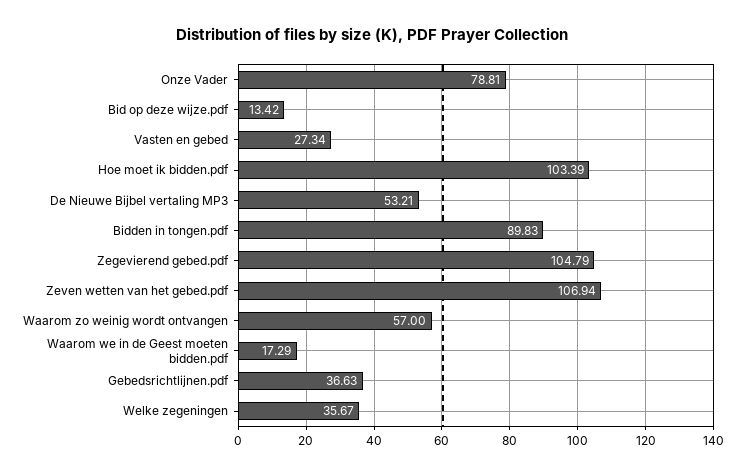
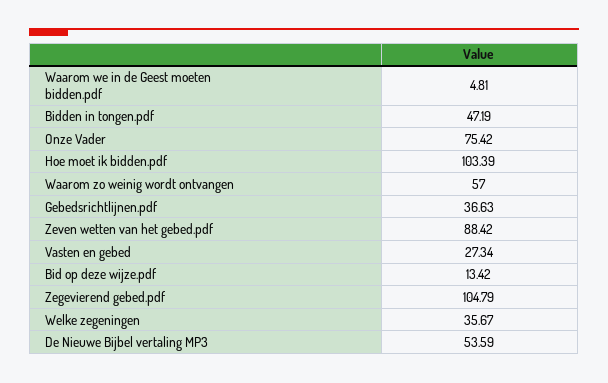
Onze Vader: 78.81 -> 75.42
De Nieuwe Bijbel vertaling MP3: 53.21 -> 53.59
Bidden in tongen.pdf: 89.83 -> 47.19
Zeven wetten van het gebed.pdf: 106.94 -> 88.42
Waarom we in de Geest moeten bidden.pdf: 17.29 -> 4.81

